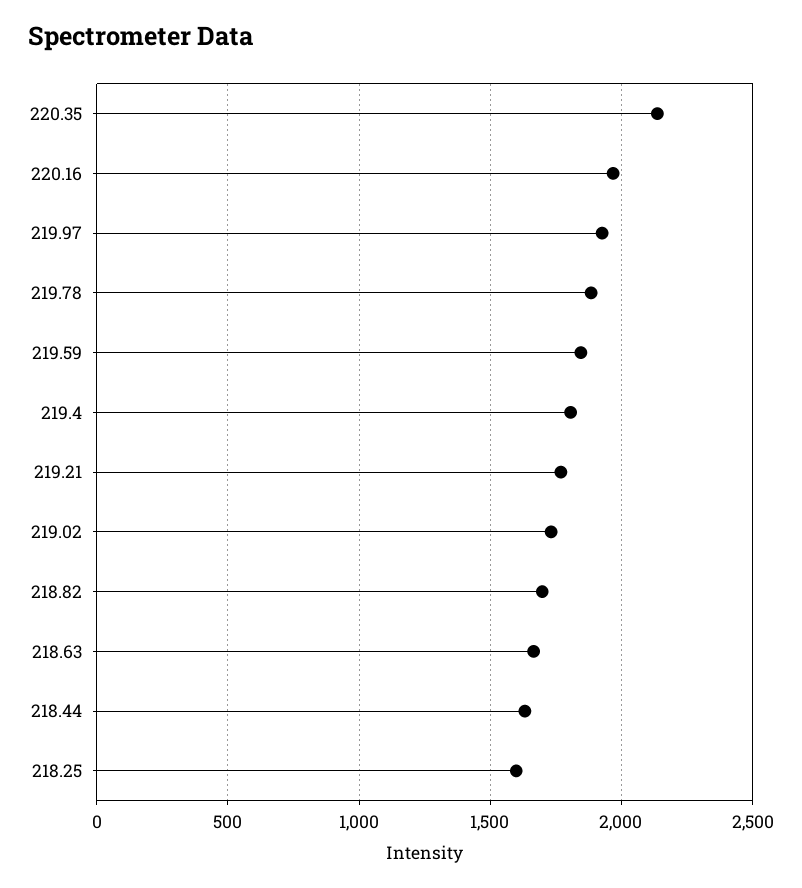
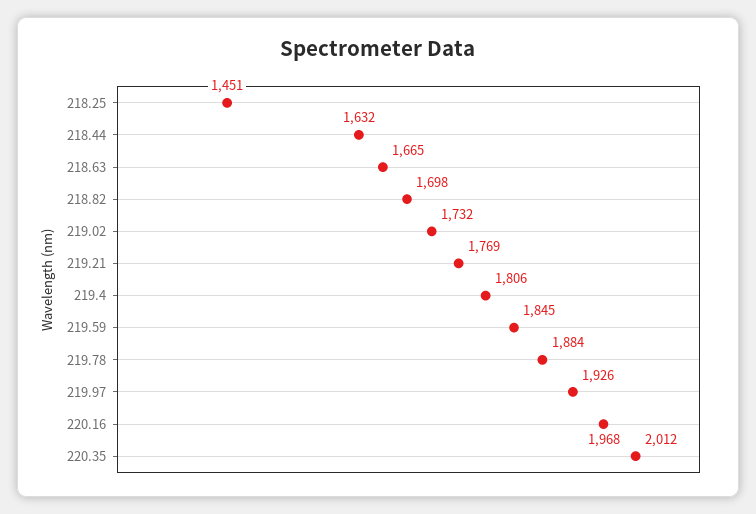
220.35: 2150 -> 2012
218.25: 1600 -> 1451

